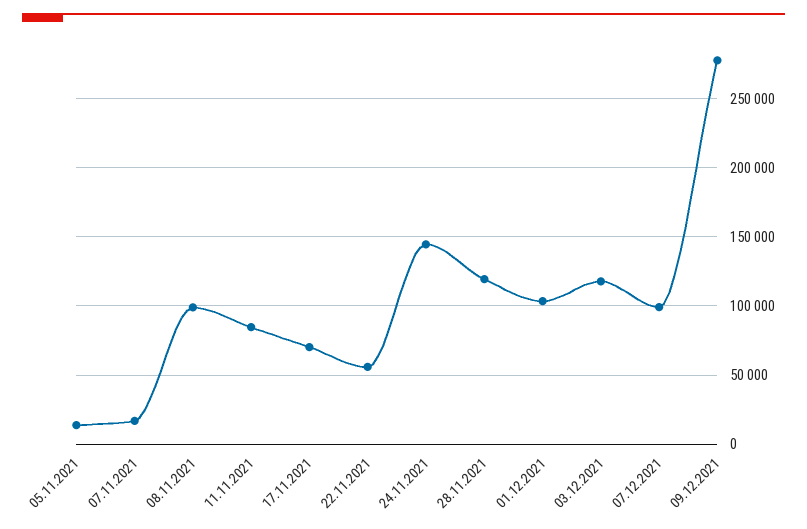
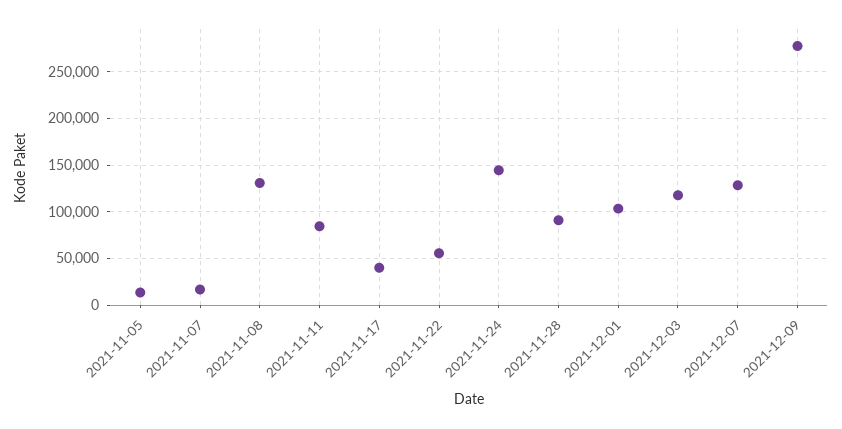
08.11.2021: 100000 -> 130000
17.11.2021: 70000 -> 40000
28.11.2021: 120000 -> 90000
07.12.2021: 100000 -> 130000

